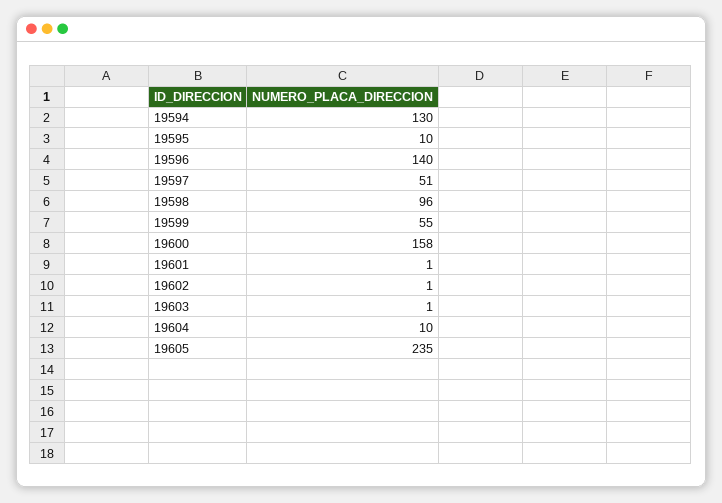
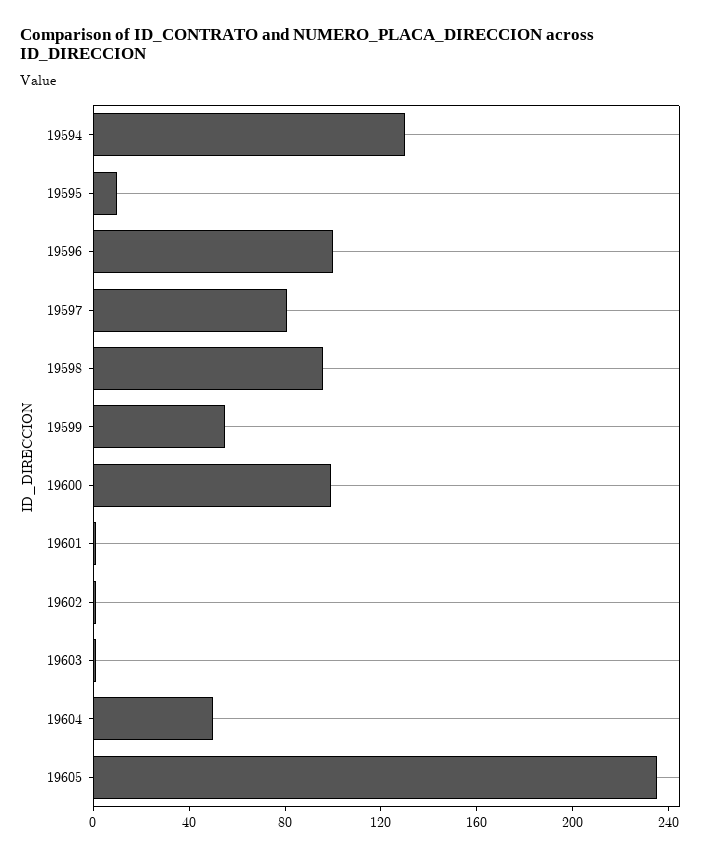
19596: 140 -> 100
19597: 51 -> 80
19600: 158 -> 100
19604: 10 -> 50

